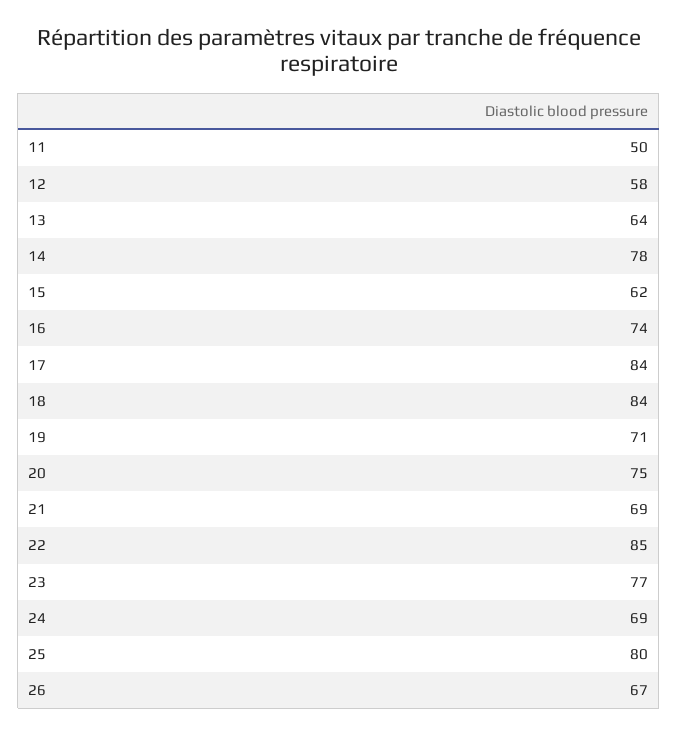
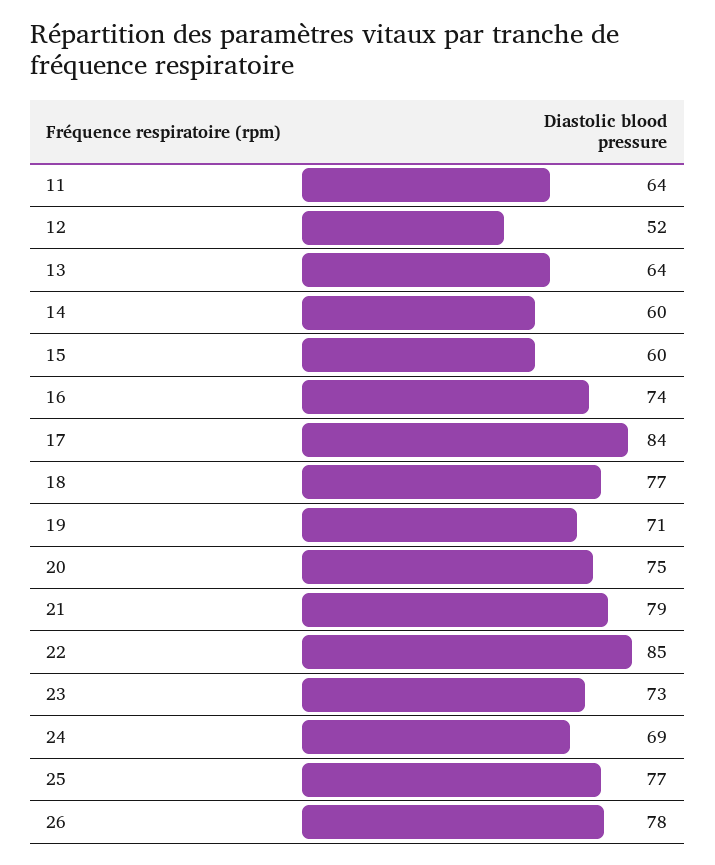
11: 50 -> 64
12: 58 -> 52
14: 78 -> 60
15: 62 -> 60
18: 84 -> 77
21: 69 -> 79
23: 77 -> 73
25: 80 -> 77
26: 67 -> 78

